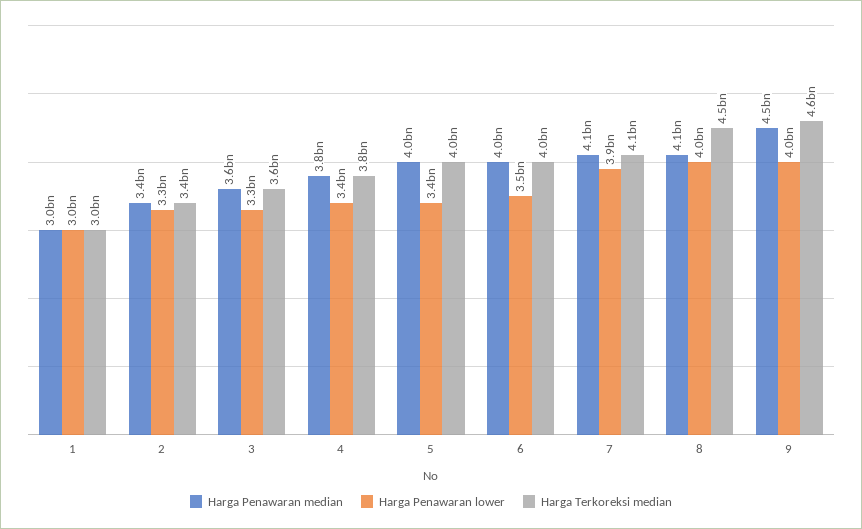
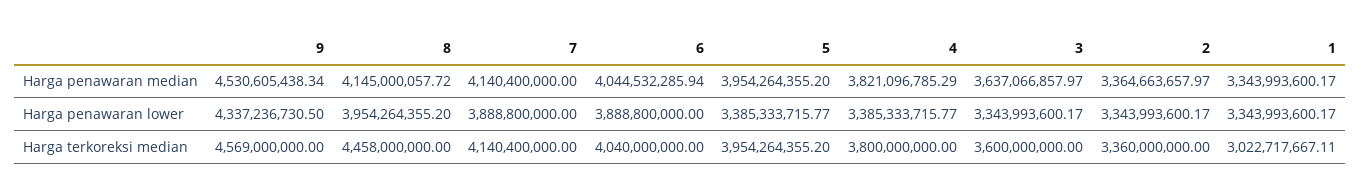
Harga Penawaran median, 1: 3000000000 -> 3343993600.17
Harga Penawaran lower, 1: 3000000000 -> 3343993600.17
Harga Penawaran lower, 6: 3500000000 -> 3888800000
Harga Penawaran lower, 9: 4000000000 -> 4337236730.5

